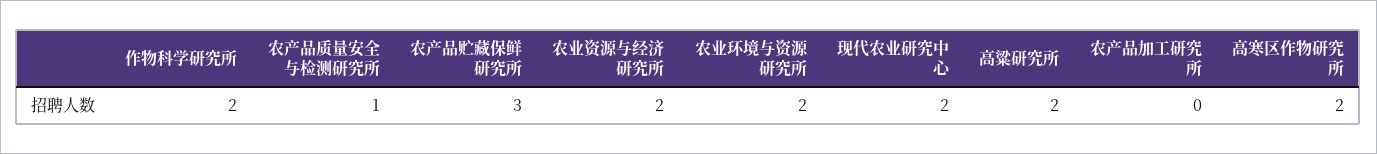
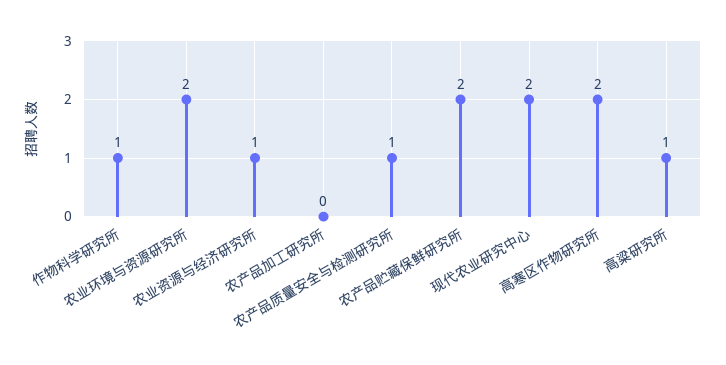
作物科学研究所: 2 -> 1
农产品贮藏保鲜研究所: 3 -> 2
农业资源与经济研究所: 2 -> 1
高粱研究所: 2 -> 1

